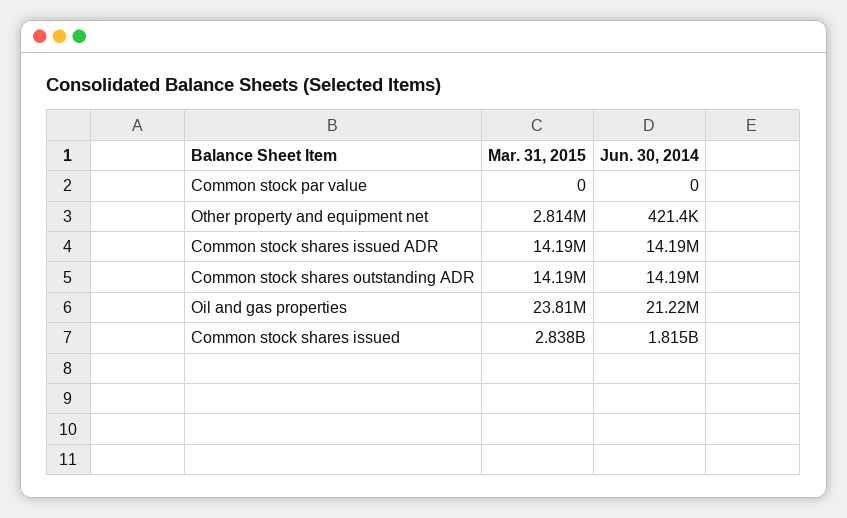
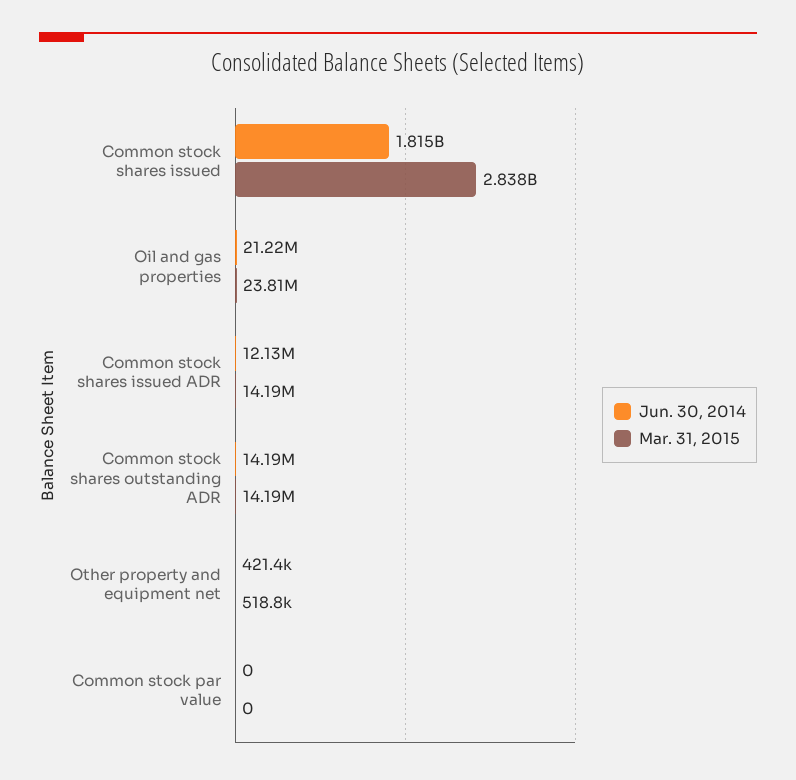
Mar. 31, 2015, Other property and equipment net: 2814000 -> 518800
Jun. 30, 2014, Common stock shares issued ADR: 14190000 -> 12130000

